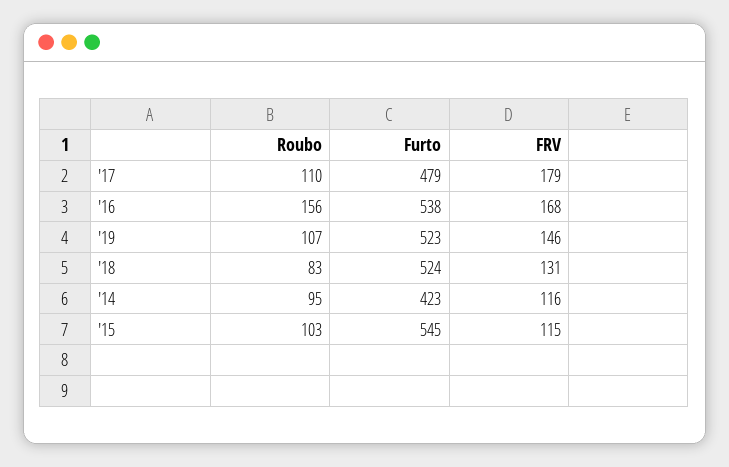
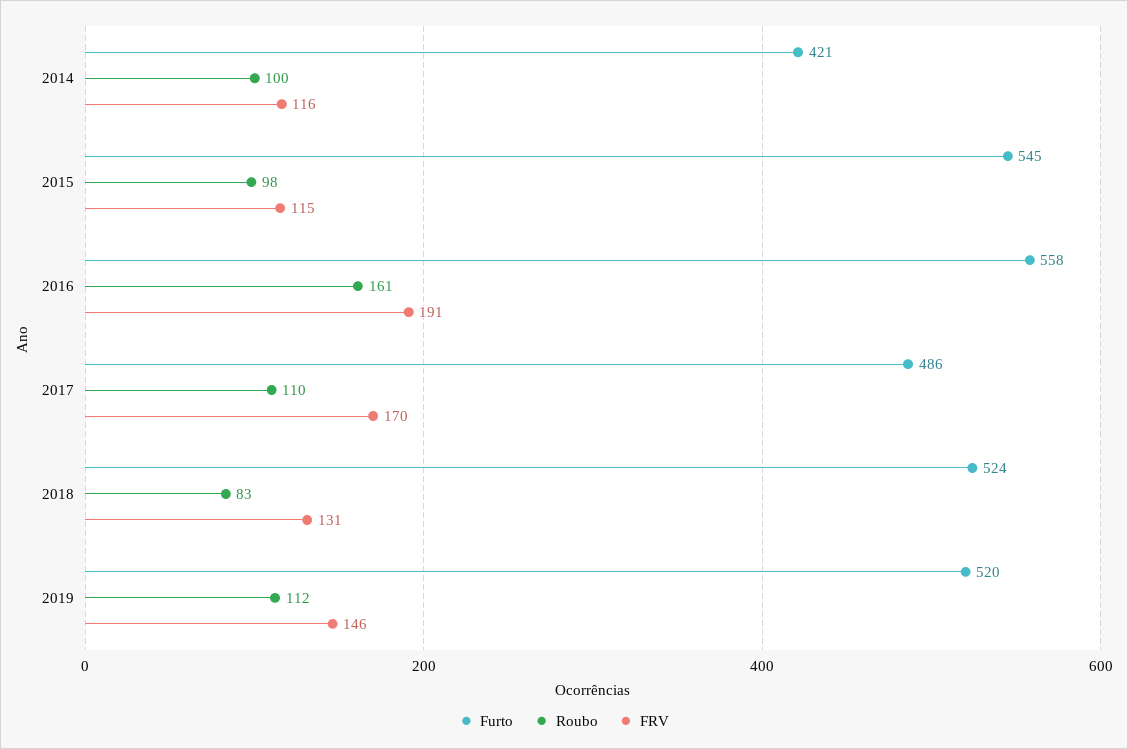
Furto, '17: 479 -> 486
FRV, '17: 179 -> 170
Roubo, '16: 156 -> 161
Furto, '16: 538 -> 558
FRV, '16: 168 -> 191
Roubo, '19: 107 -> 112
Furto, '19: 523 -> 520
Roubo, '14: 95 -> 100
Furto, '14: 423 -> 421
Roubo, '15: 103 -> 98

